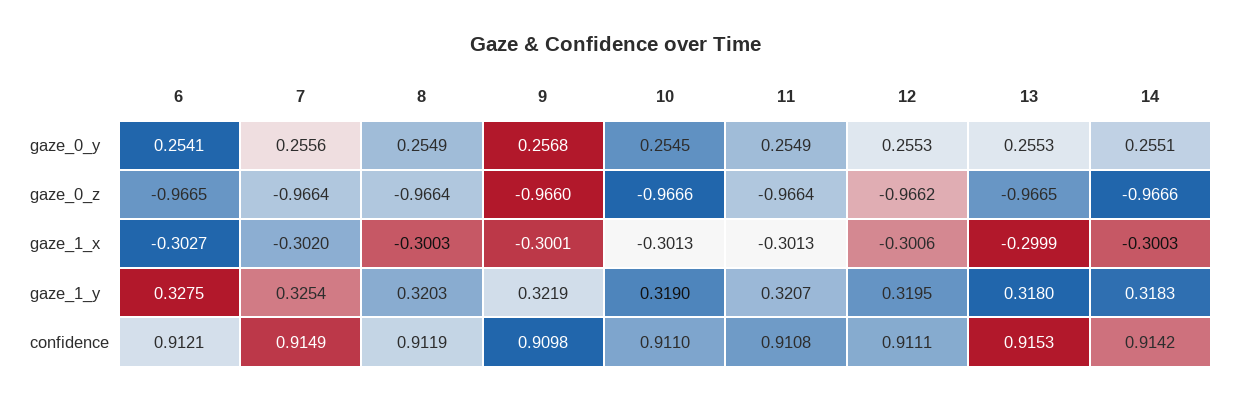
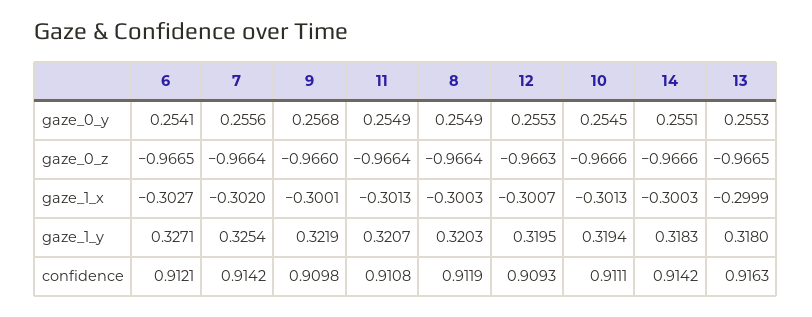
12, gaze_0_z: -0.9662 -> -0.9663
12, gaze_1_x: -0.3006 -> -0.3007
6, gaze_1_y: 0.3275 -> 0.3271
10, gaze_1_y: 0.319 -> 0.3194
7, confidence: 0.9149 -> 0.9142
10, confidence: 0.911 -> 0.9111
12, confidence: 0.9111 -> 0.9093
13, confidence: 0.9153 -> 0.9163

